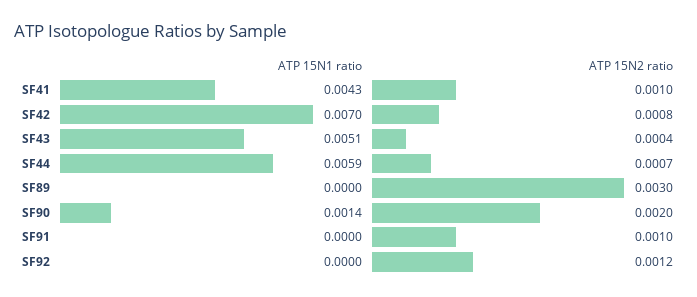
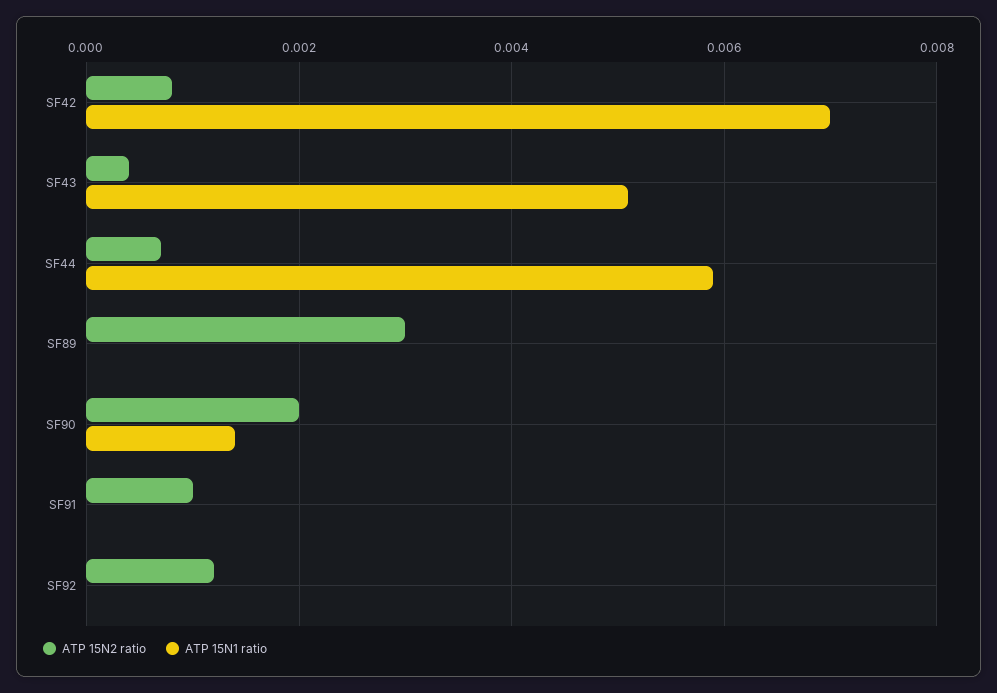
ATP 15N1 ratio, SF41: 0.0043 -> none
ATP 15N2 ratio, SF41: 0.001 -> none

